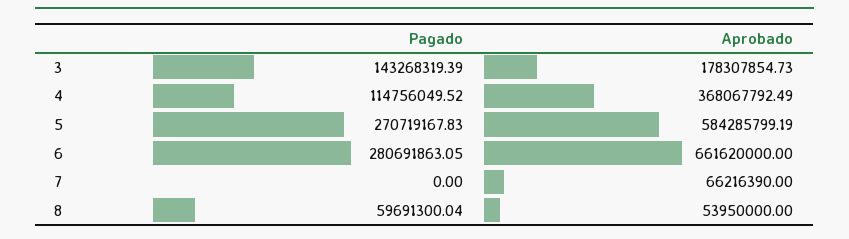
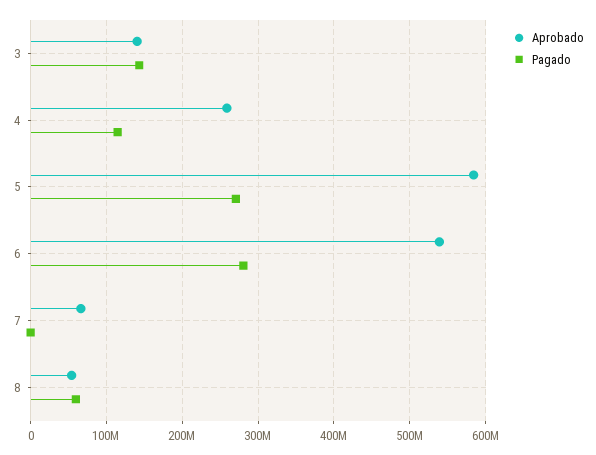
Aprobado, 3: 178307854.73 -> 140000000
Aprobado, 4: 368067792.49 -> 260000000
Aprobado, 6: 661620000 -> 540000000

